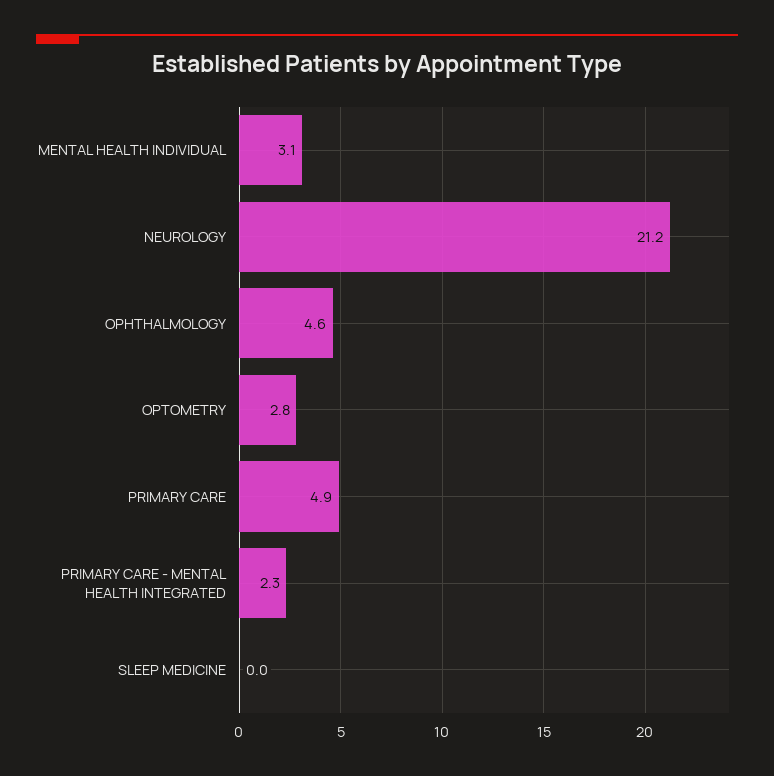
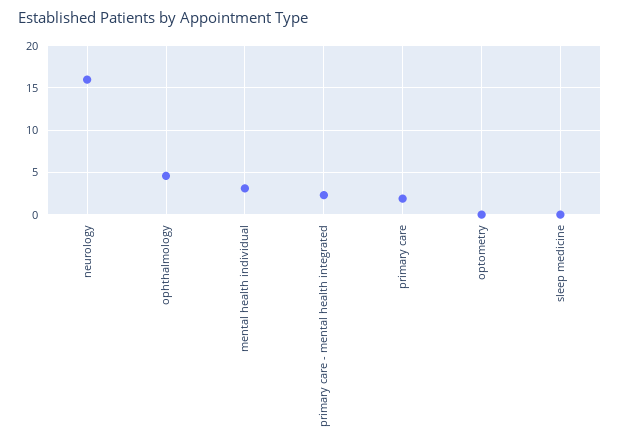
NEUROLOGY: 21.2 -> 16
OPTOMETRY: 2.8 -> 0
PRIMARY CARE: 4.9 -> 2

